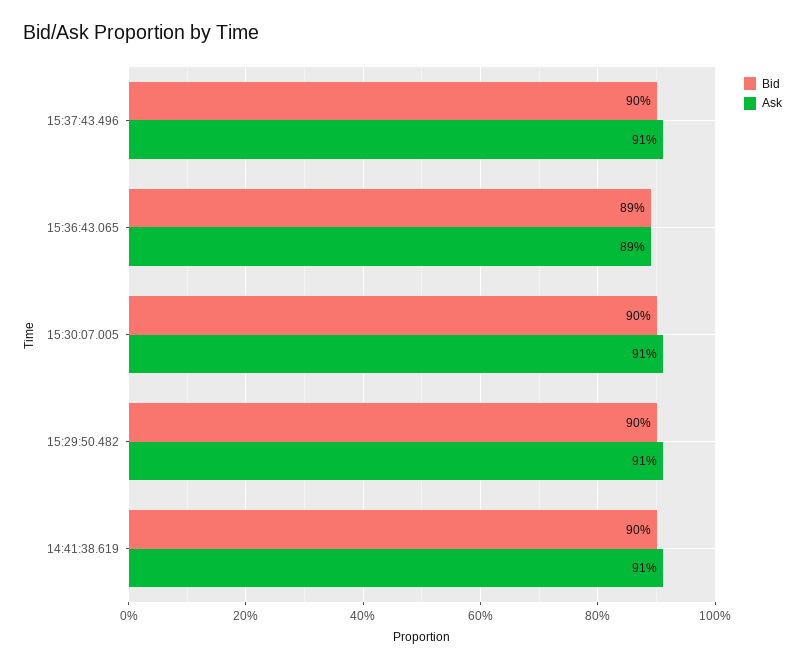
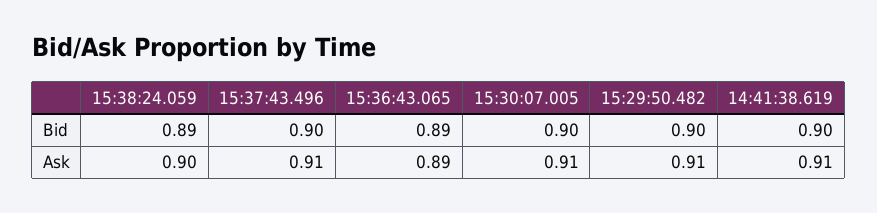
Bid, 15:38:24.059: none -> 0.89
Ask, 15:38:24.059: none -> 0.9

